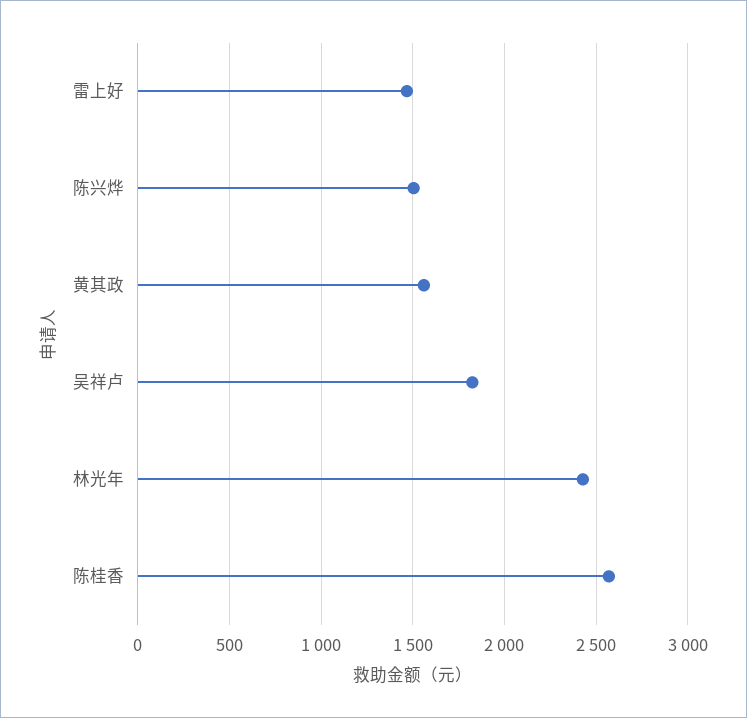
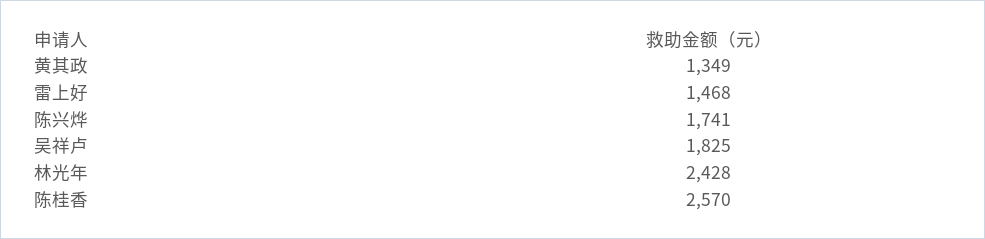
陈兴烨: 1500 -> 1741
黄其政: 1550 -> 1349

